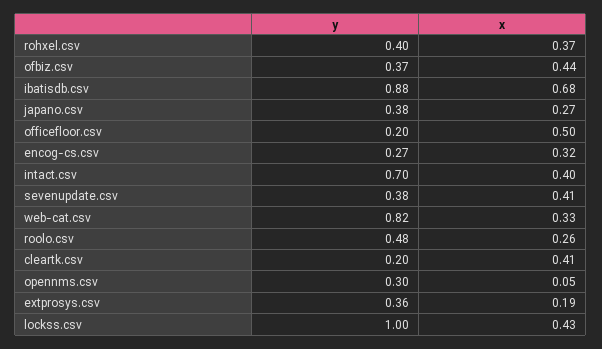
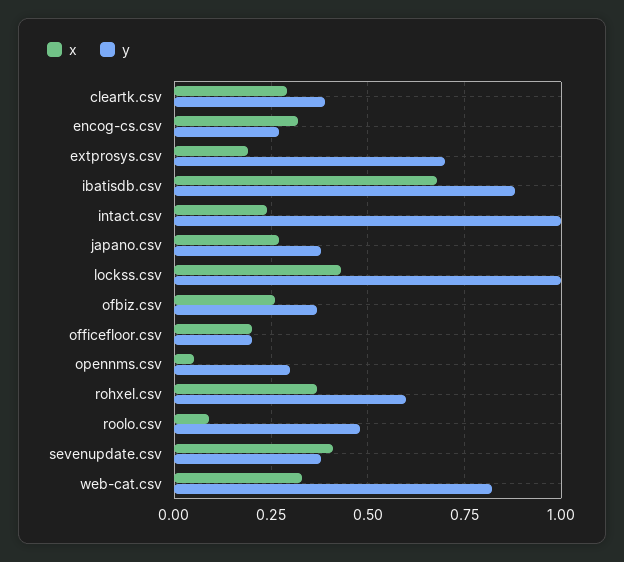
y, rohxel.csv: 0.4 -> 0.6
x, ofbiz.csv: 0.44 -> 0.25
x, officefloor.csv: 0.5 -> 0.2
y, intact.csv: 0.7 -> 1
x, intact.csv: 0.4 -> 0.25
x, roolo.csv: 0.26 -> 0.1
y, cleartk.csv: 0.2 -> 0.4
x, cleartk.csv: 0.41 -> 0.3
y, extprosys.csv: 0.36 -> 0.7

